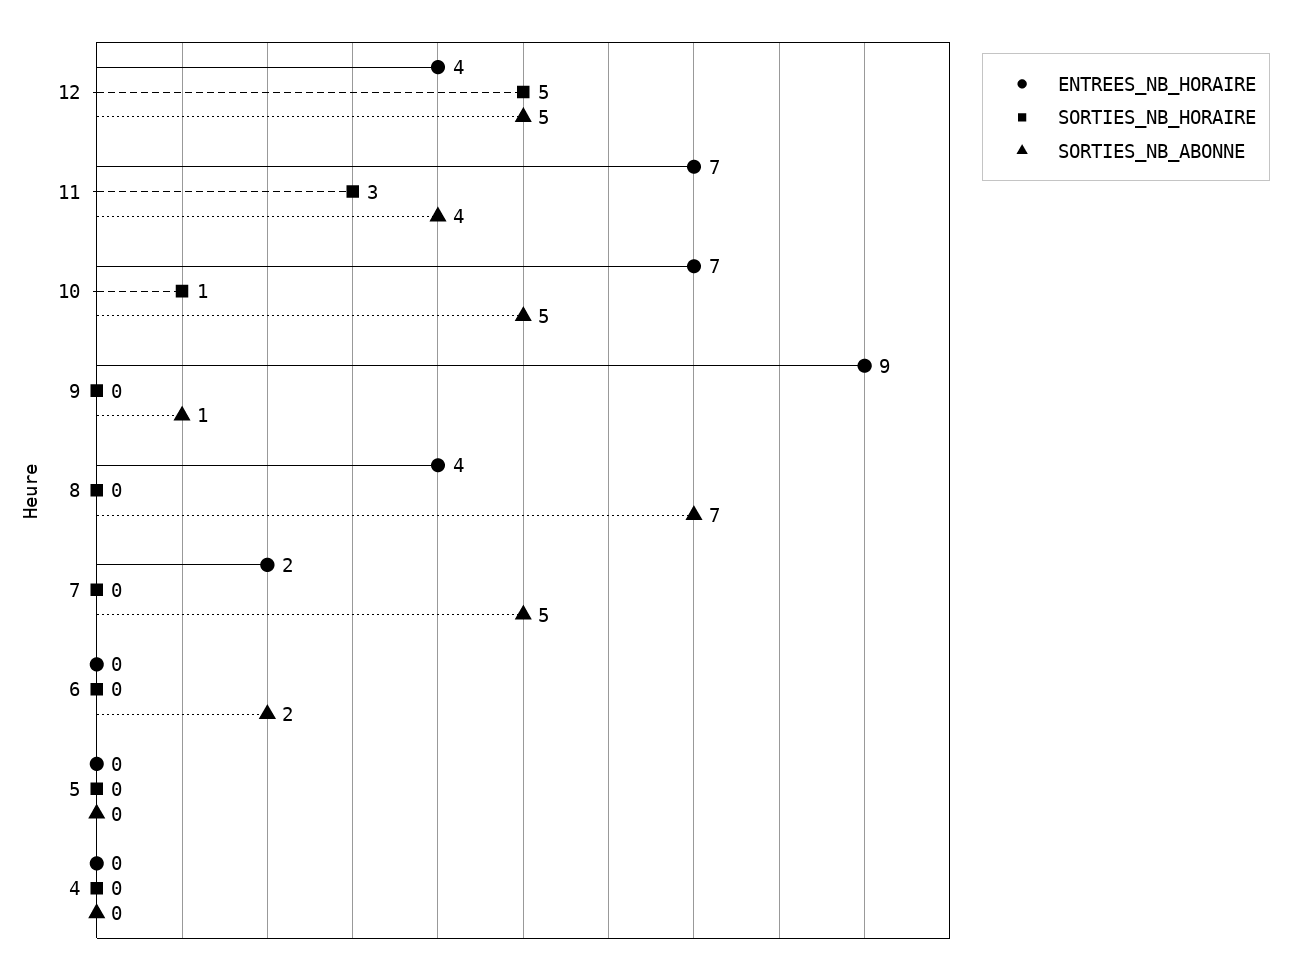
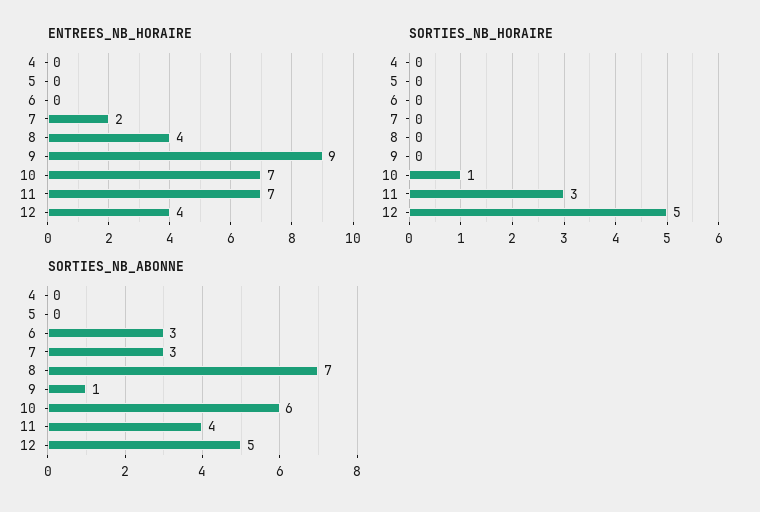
SORTIES_NB_ABONNE, 10: 5 -> 6
SORTIES_NB_ABONNE, 7: 5 -> 3
SORTIES_NB_ABONNE, 6: 2 -> 3

